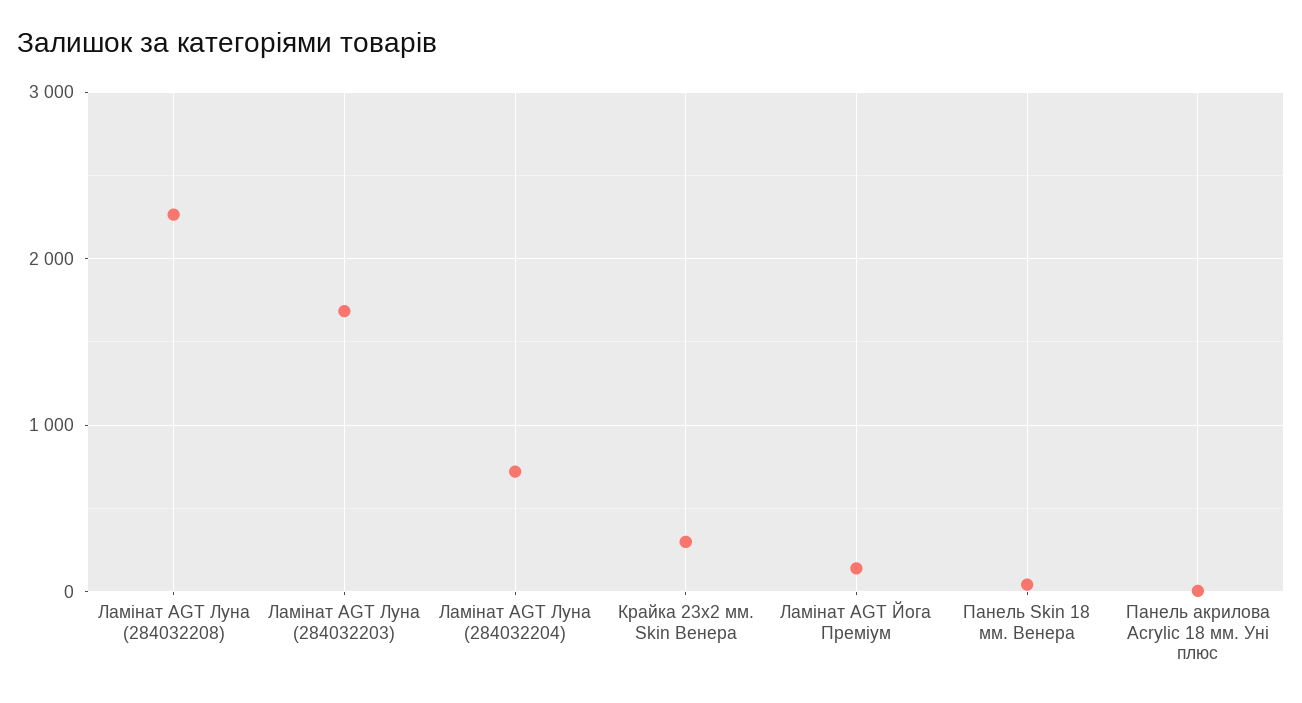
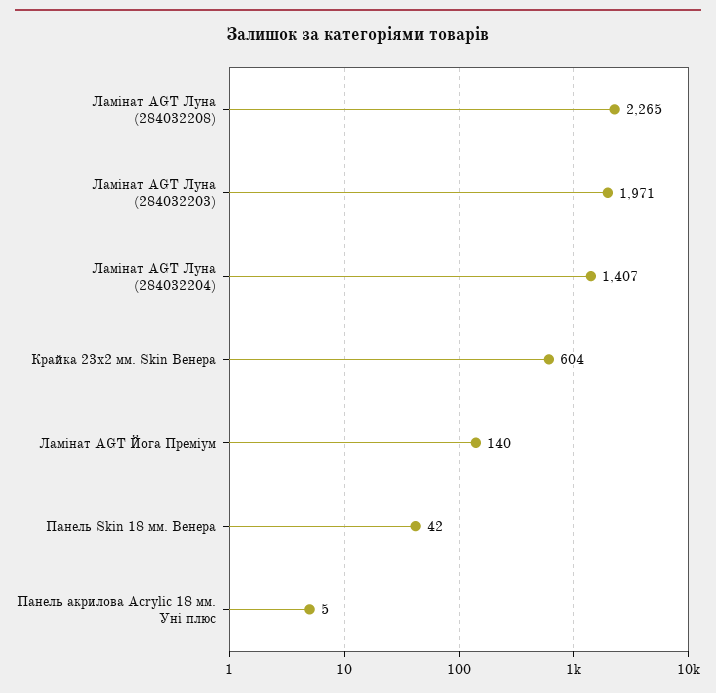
Ламінат AGT Луна (284032203): 1700 -> 1971
Ламінат AGT Луна (284032204): 700 -> 1407
Крайка 23x2 мм. Skin Венера: 300 -> 604

